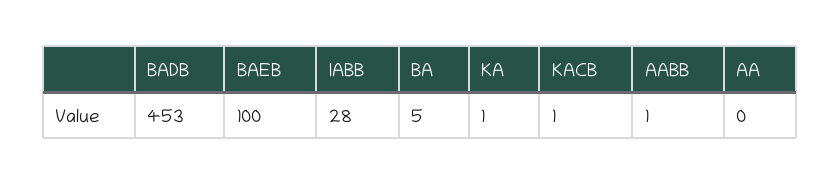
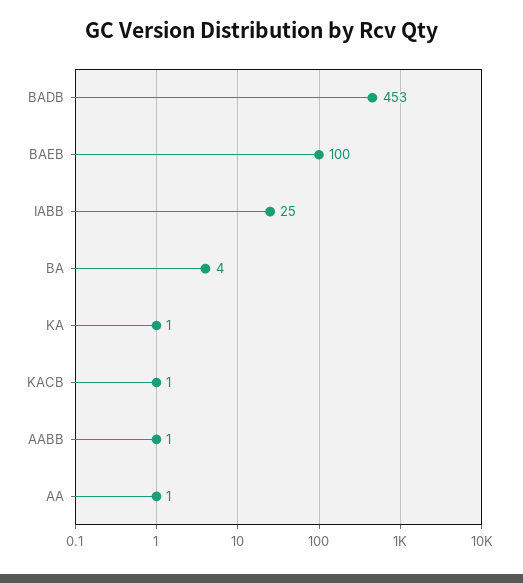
IABB: 28 -> 25
BA: 5 -> 4
AA: 0 -> 1

